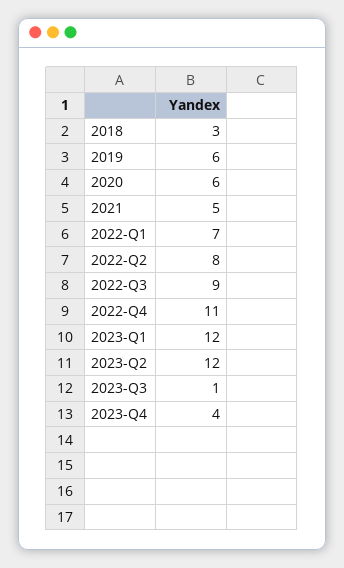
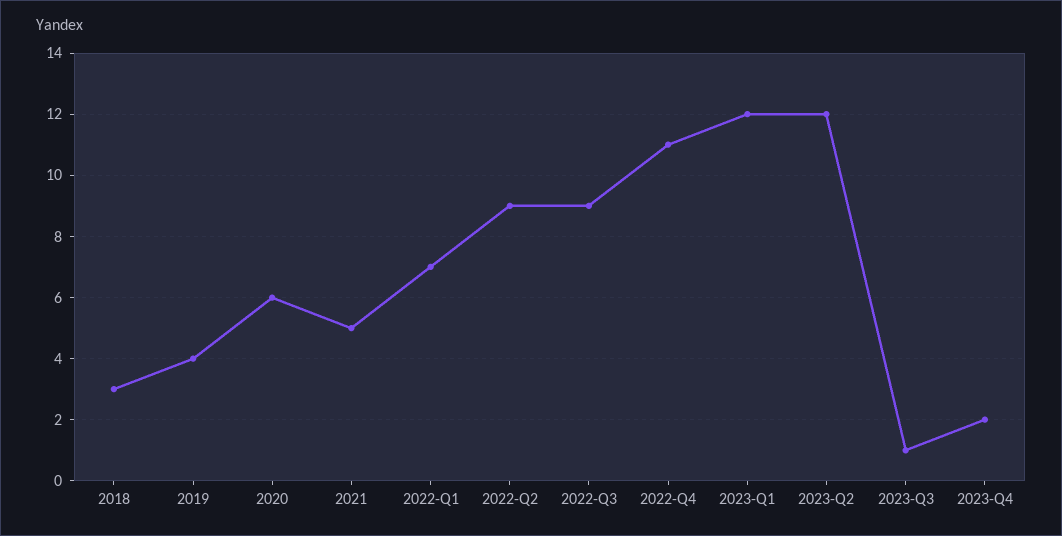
2019: 6 -> 4
2022-Q2: 8 -> 9
2023-Q4: 4 -> 2

